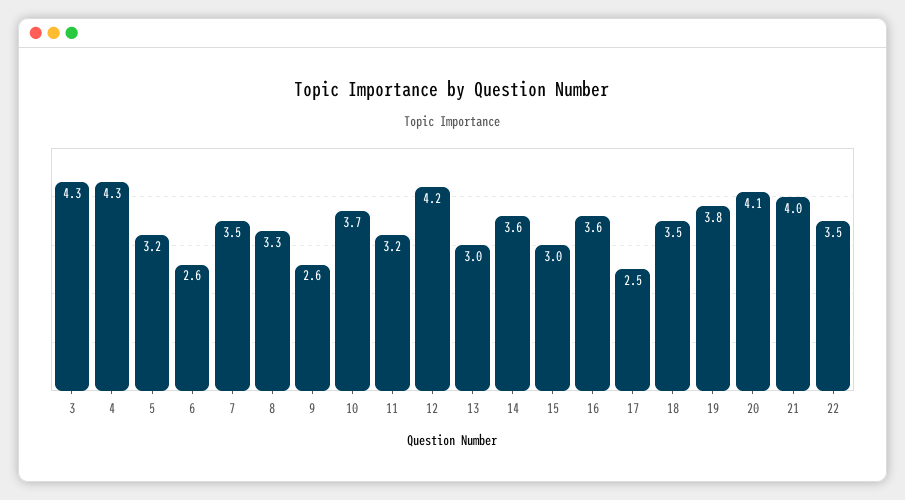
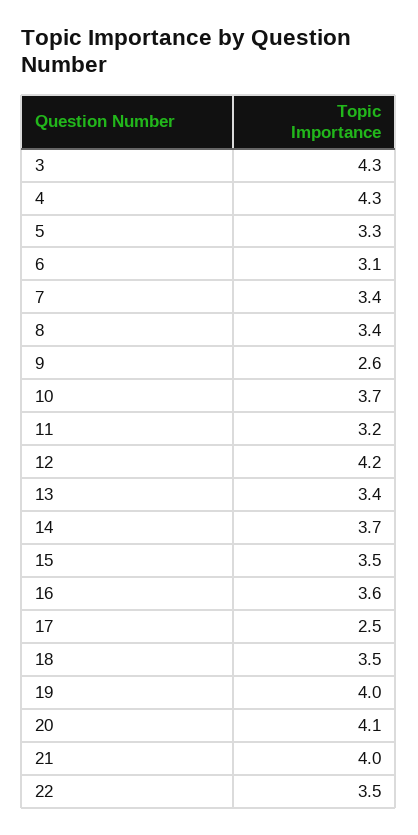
5: 3.2 -> 3.3
6: 2.6 -> 3.1
7: 3.5 -> 3.4
8: 3.3 -> 3.4
13: 3 -> 3.4
14: 3.6 -> 3.7
15: 3 -> 3.5
19: 3.8 -> 4

